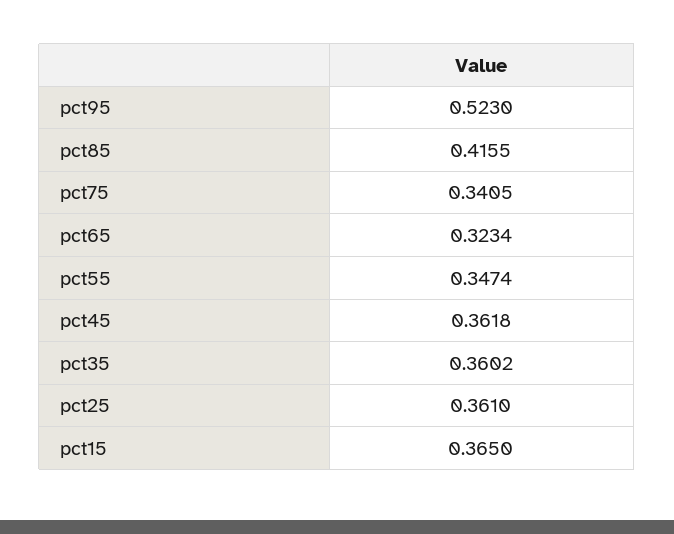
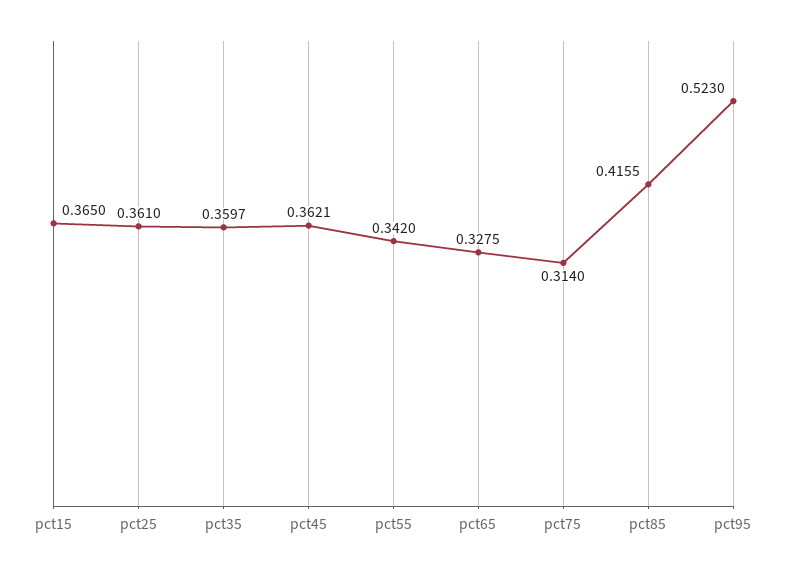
pct75: 0.3405 -> 0.314
pct65: 0.3234 -> 0.3275
pct55: 0.3474 -> 0.342
pct45: 0.3618 -> 0.3621
pct35: 0.3602 -> 0.3597

